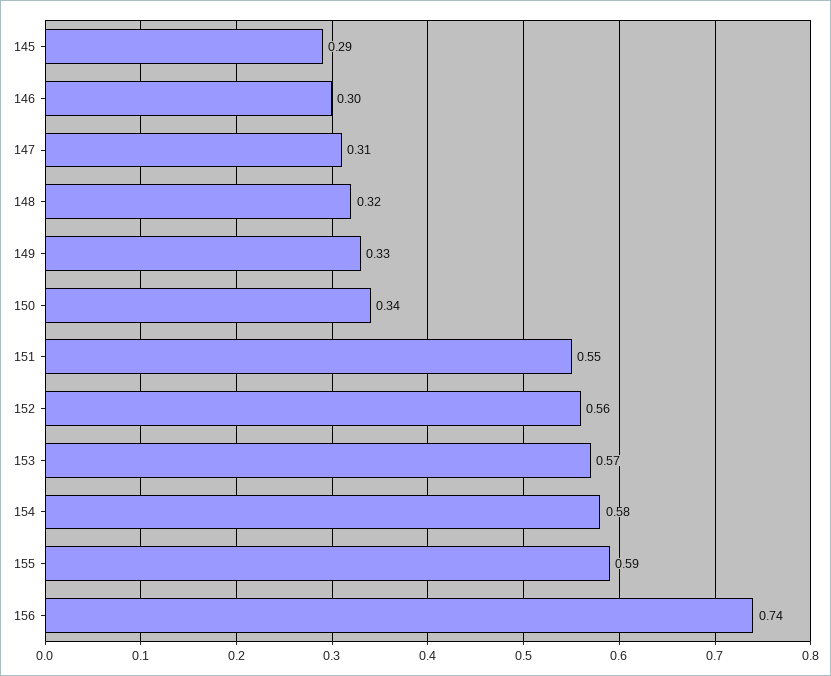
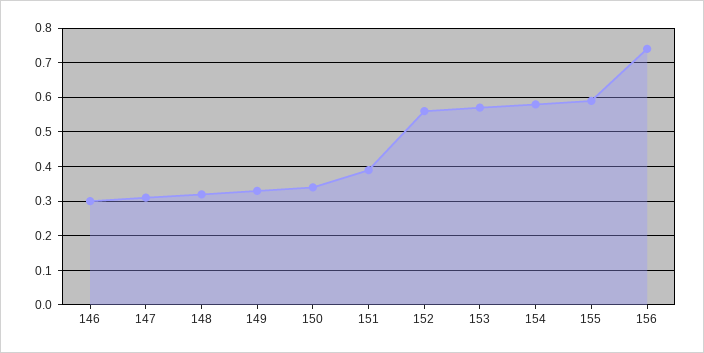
145: 0.29 -> none
151: 0.55 -> 0.4

